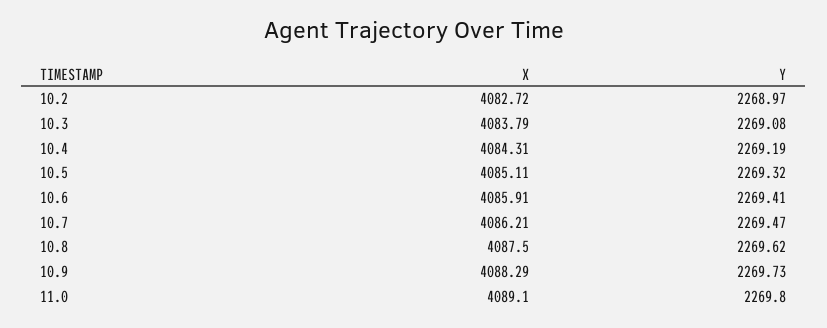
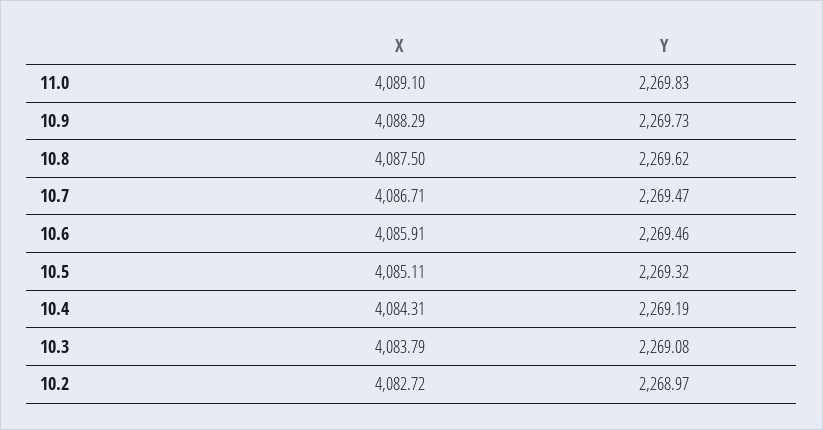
Y, 10.6: 2269.41 -> 2269.46
X, 10.7: 4086.21 -> 4086.71
Y, 11.0: 2269.8 -> 2269.83

